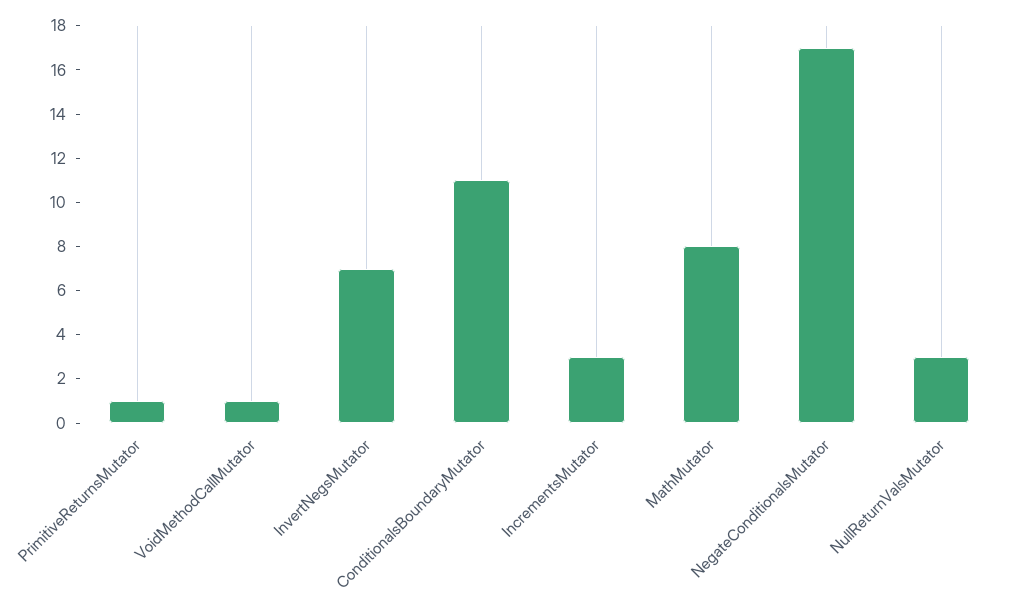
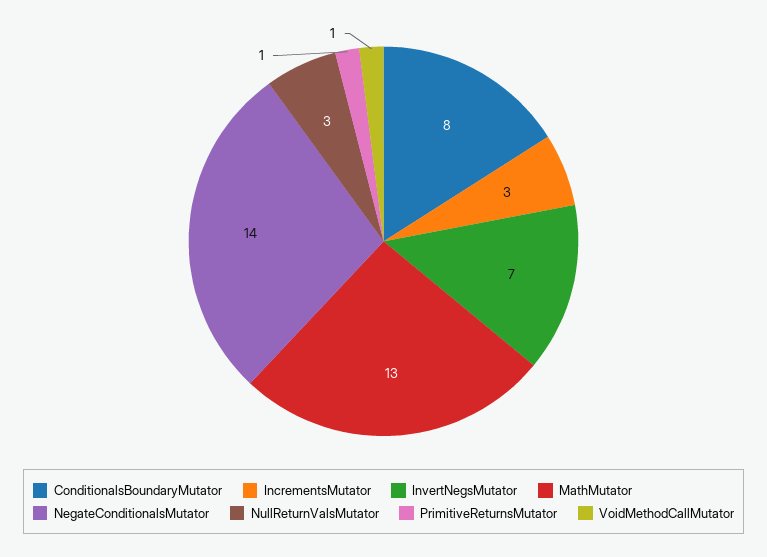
ConditionalsBoundaryMutator: 11 -> 8
MathMutator: 8 -> 13
NegateConditionalsMutator: 17 -> 14

